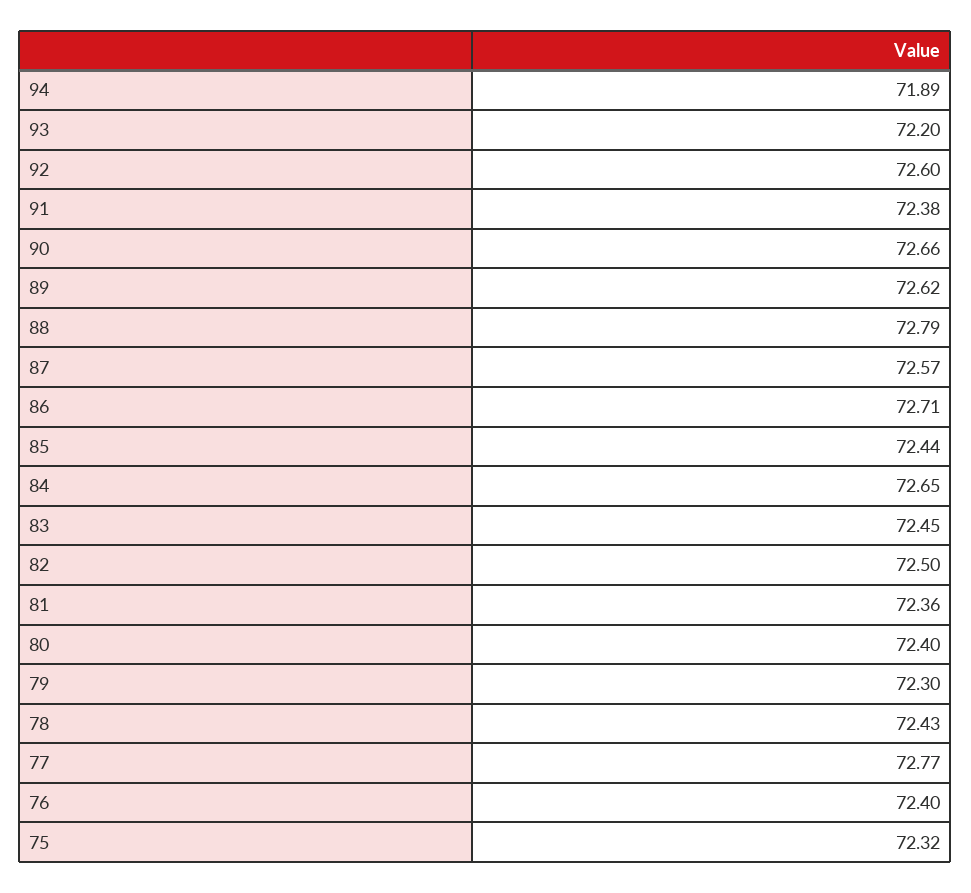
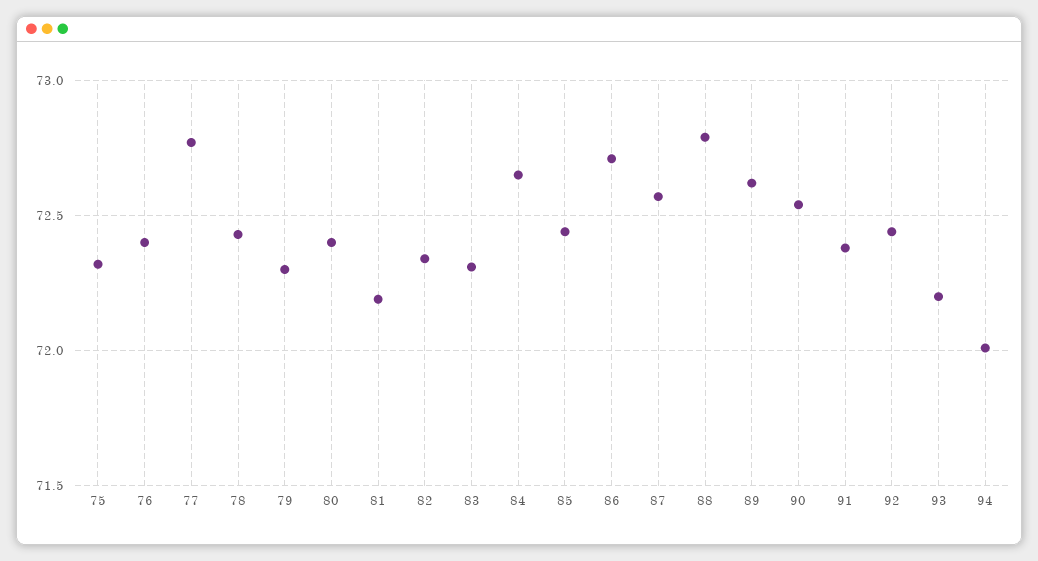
94: 71.89 -> 72
92: 72.6 -> 72.45
90: 72.66 -> 72.55
83: 72.45 -> 72.3
82: 72.5 -> 72.35
81: 72.36 -> 72.2

